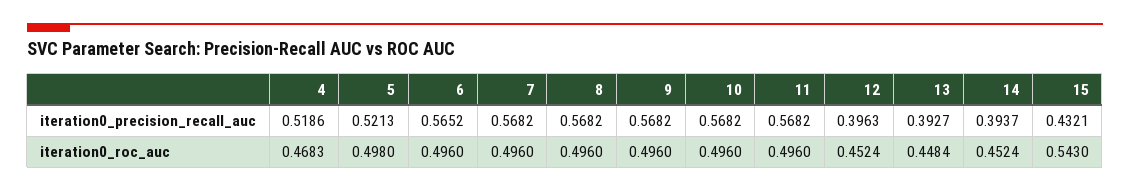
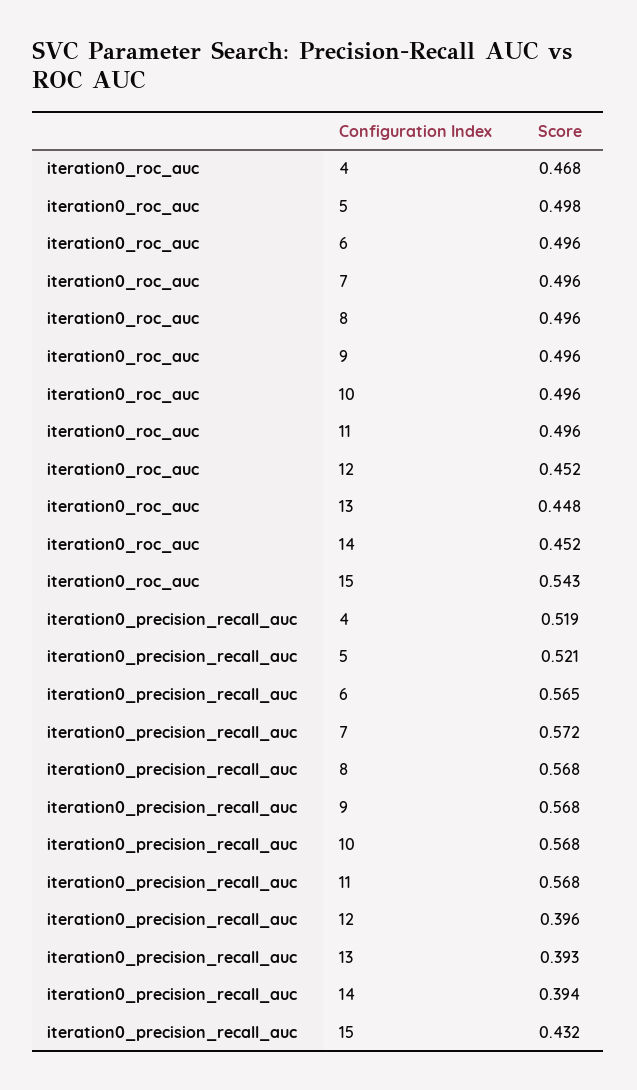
7, iteration0_precision_recall_auc: 0.5682 -> 0.572

